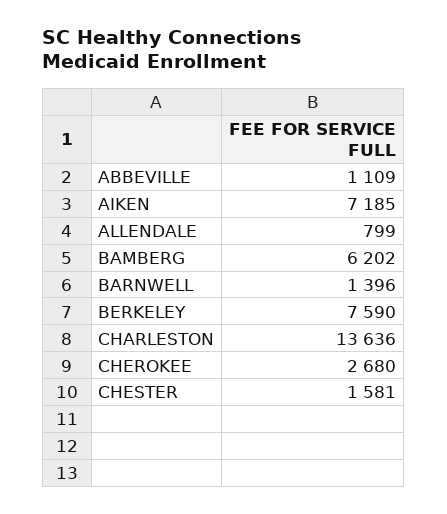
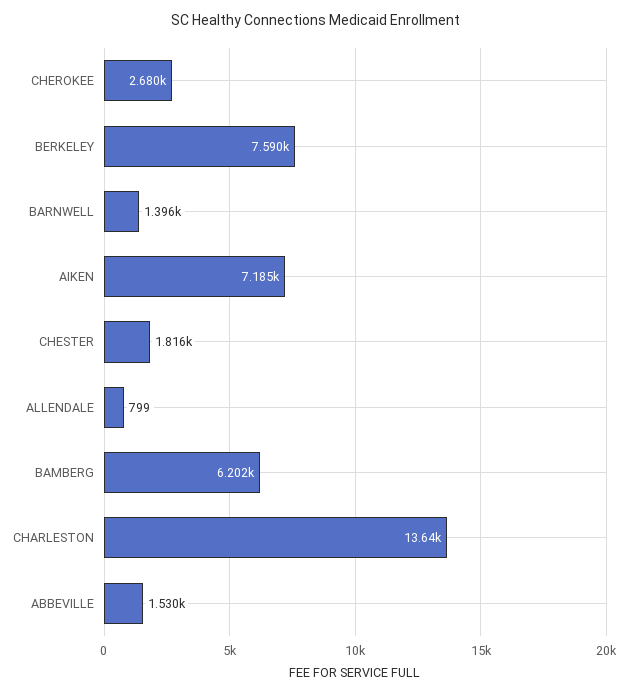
ABBEVILLE: 1109 -> 1530
CHESTER: 1581 -> 1816

